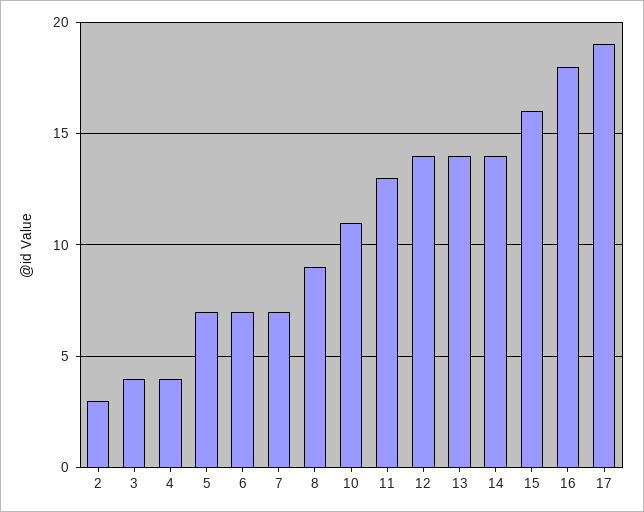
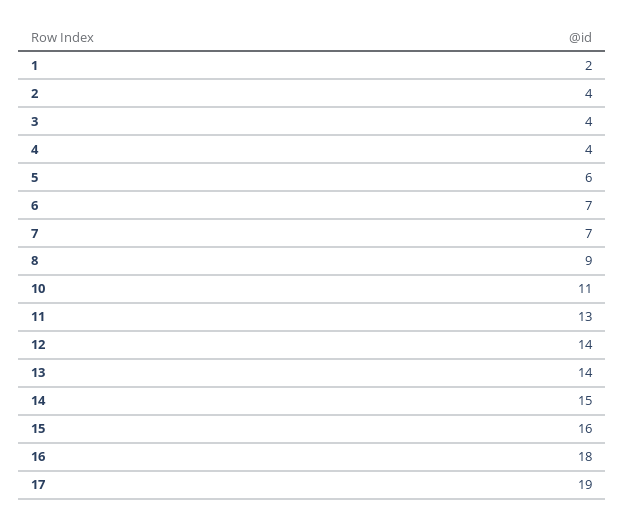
2: 3 -> 4
5: 7 -> 6
14: 14 -> 15
1: none -> 2

